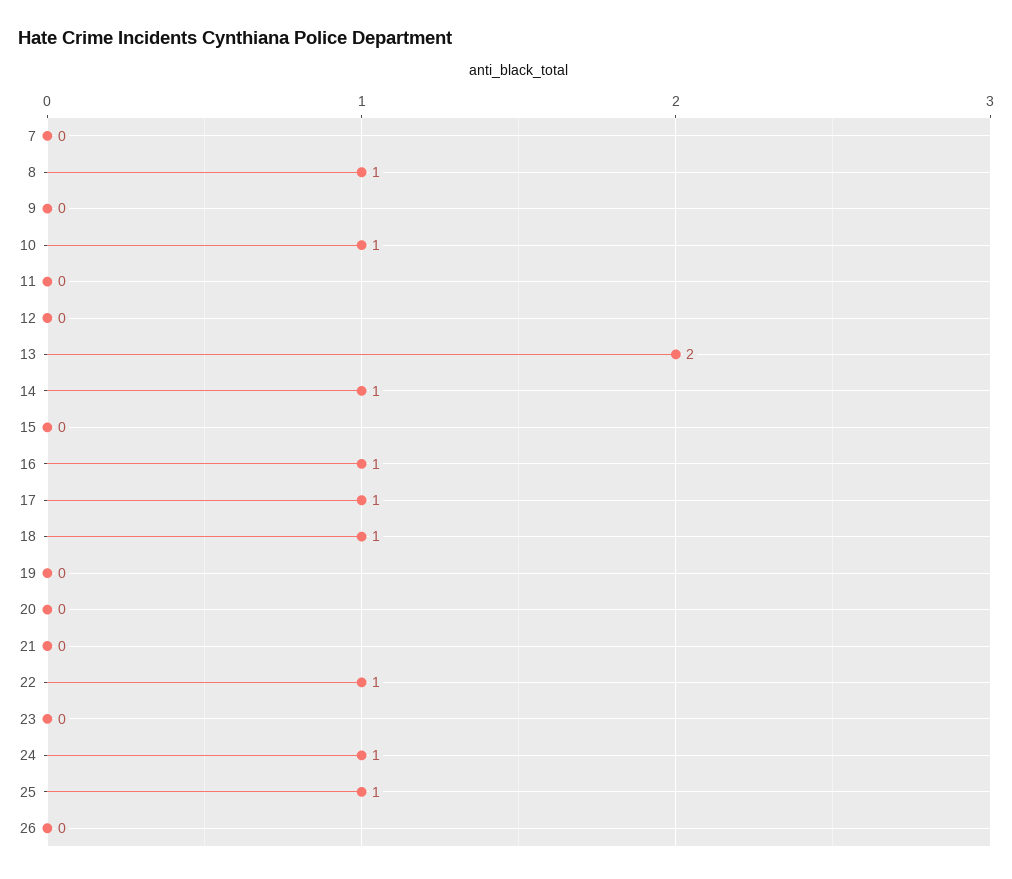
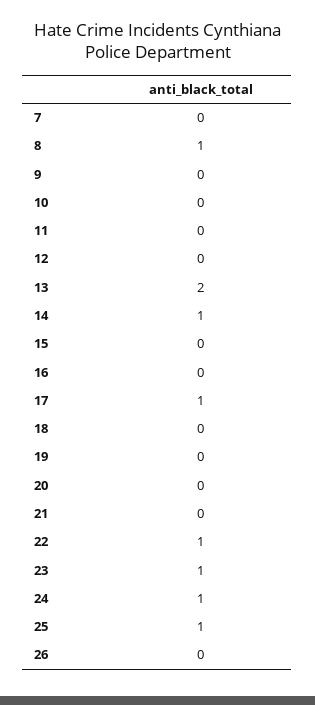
10: 1 -> 0
16: 1 -> 0
18: 1 -> 0
23: 0 -> 1

